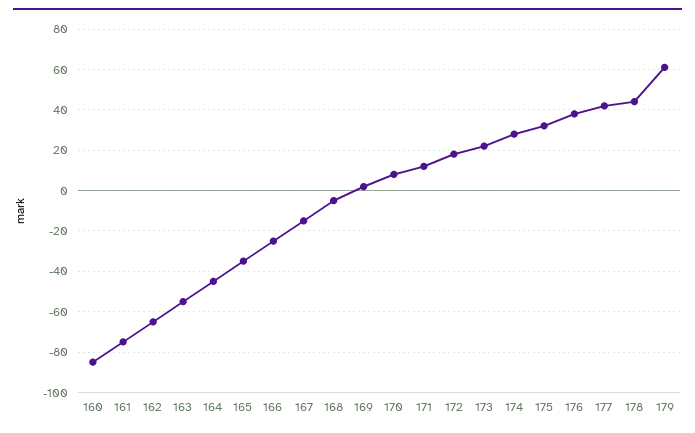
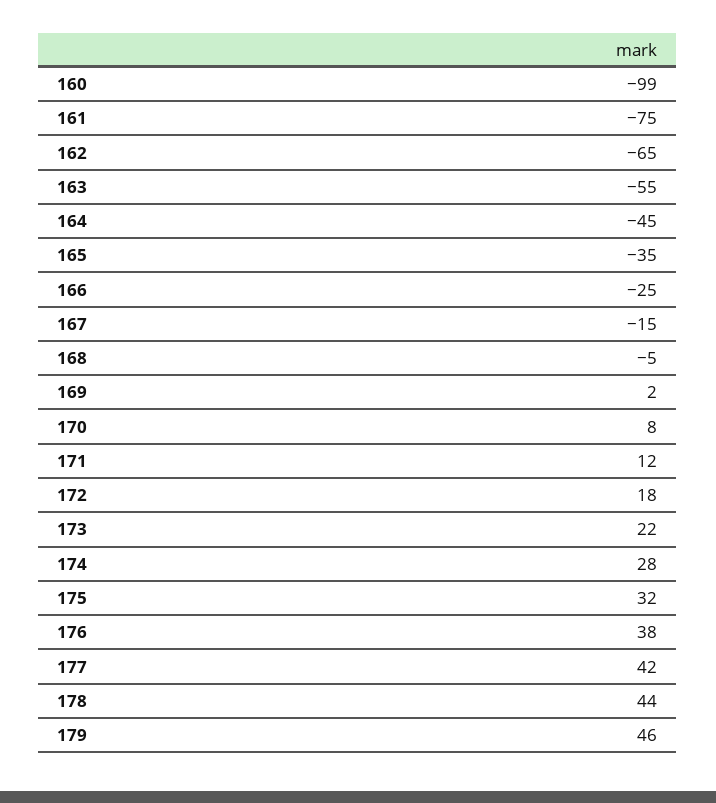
160: -85 -> -99
179: 60 -> 46

